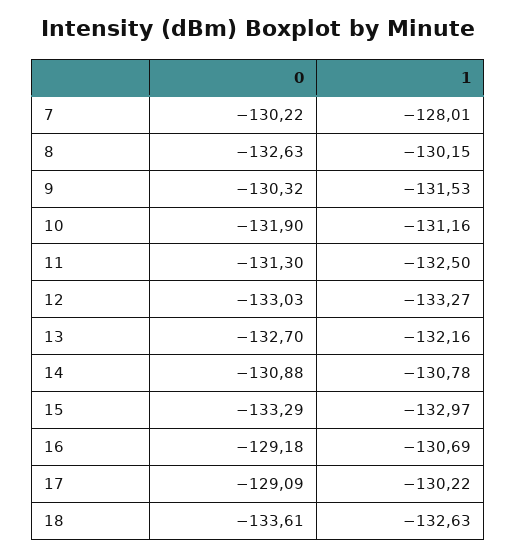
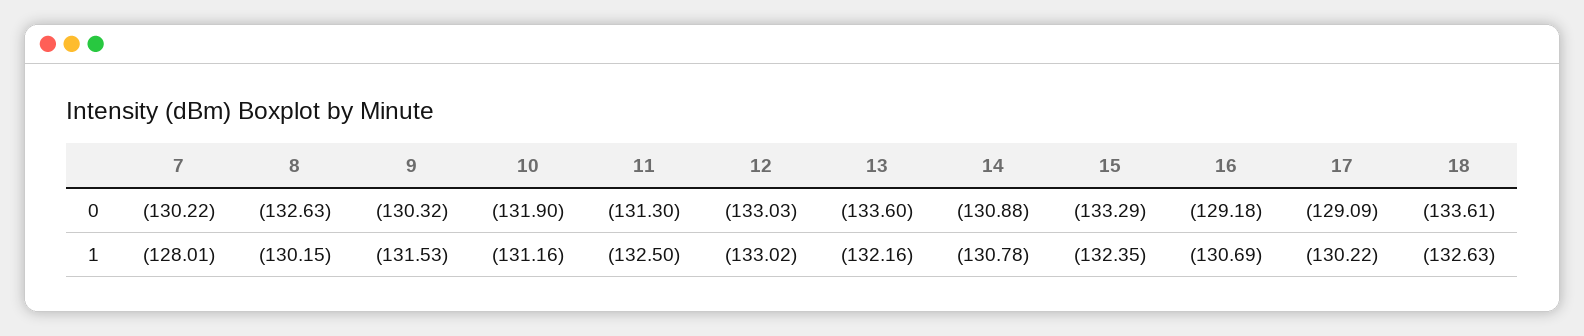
1, 12: -133.27 -> -133.02
0, 13: -132.7 -> -133.6
1, 15: -132.97 -> -132.35

